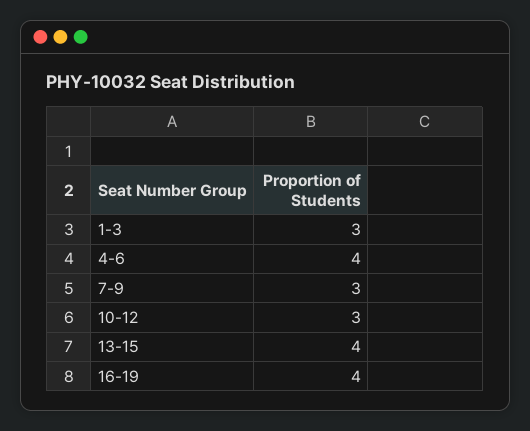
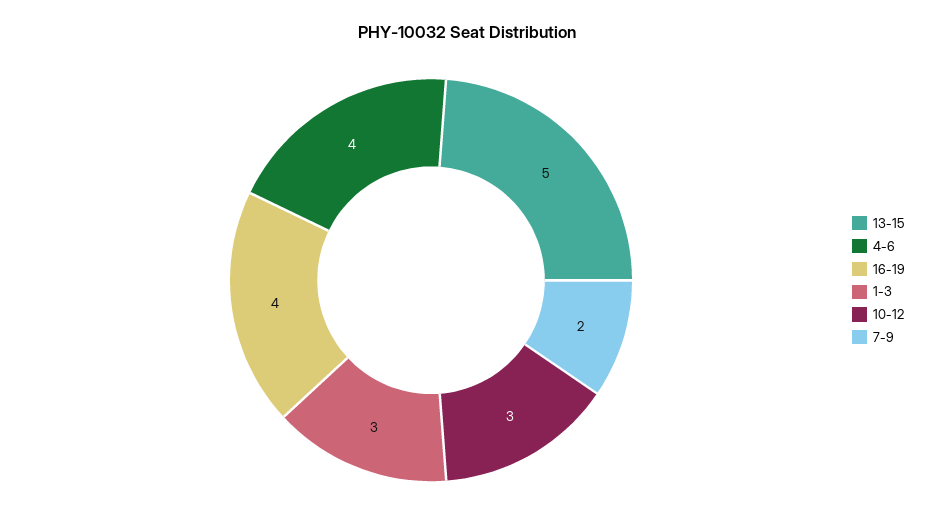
7-9: 3 -> 2
13-15: 4 -> 5

